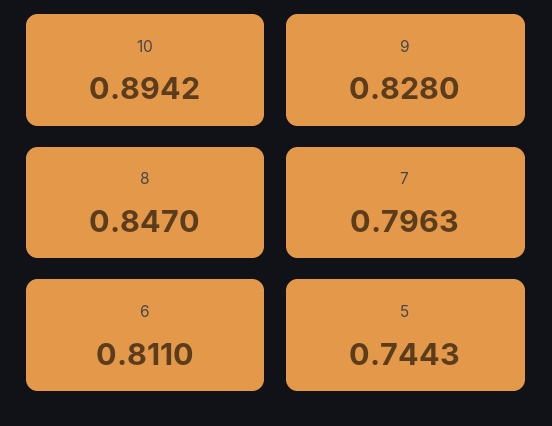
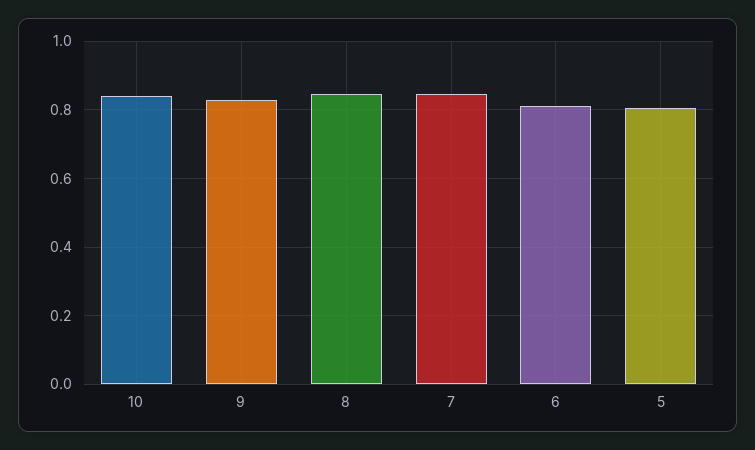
10: 0.8942 -> 0.84
7: 0.7963 -> 0.84
5: 0.7443 -> 0.8

